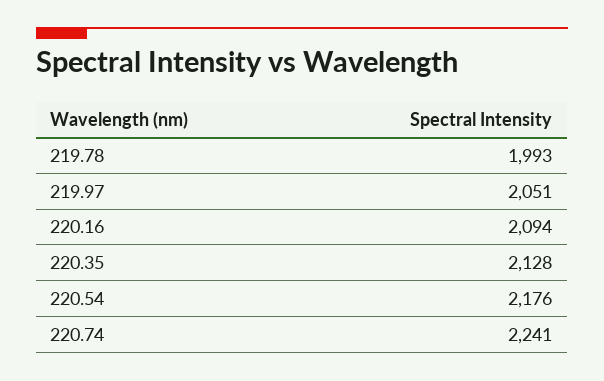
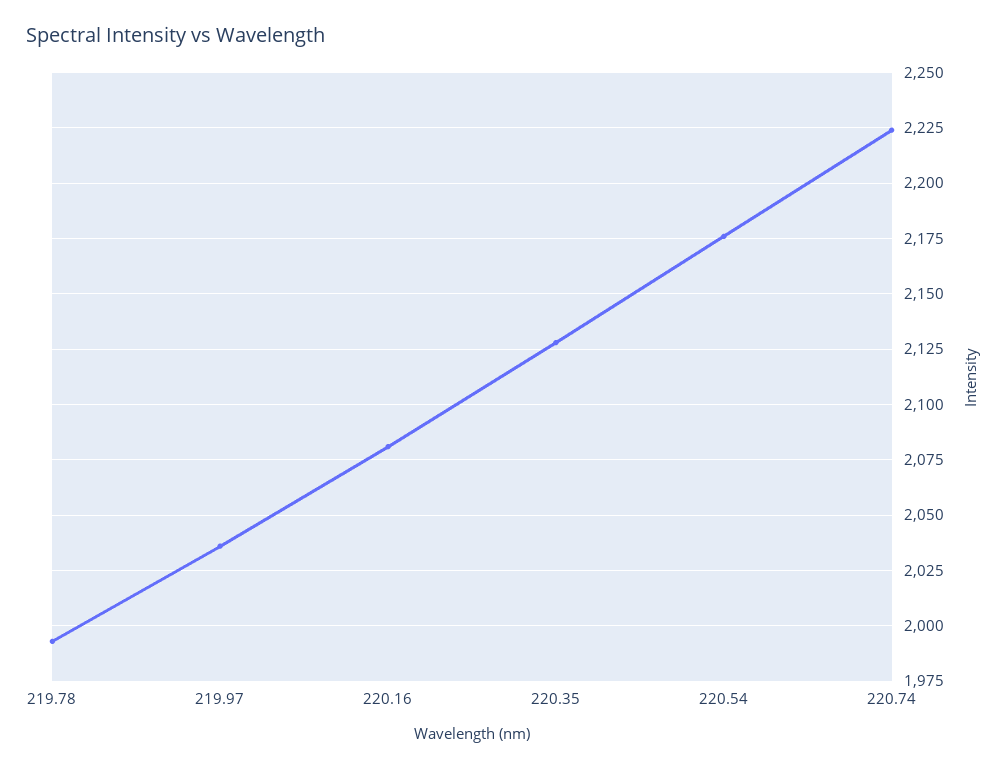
219.97: 2051 -> 2035
220.16: 2094 -> 2080
220.74: 2241 -> 2225

